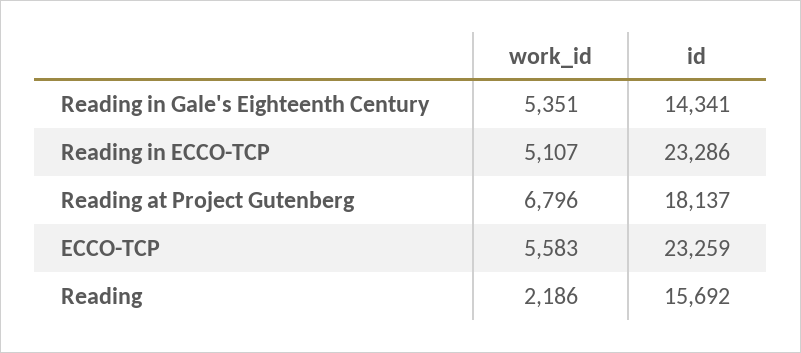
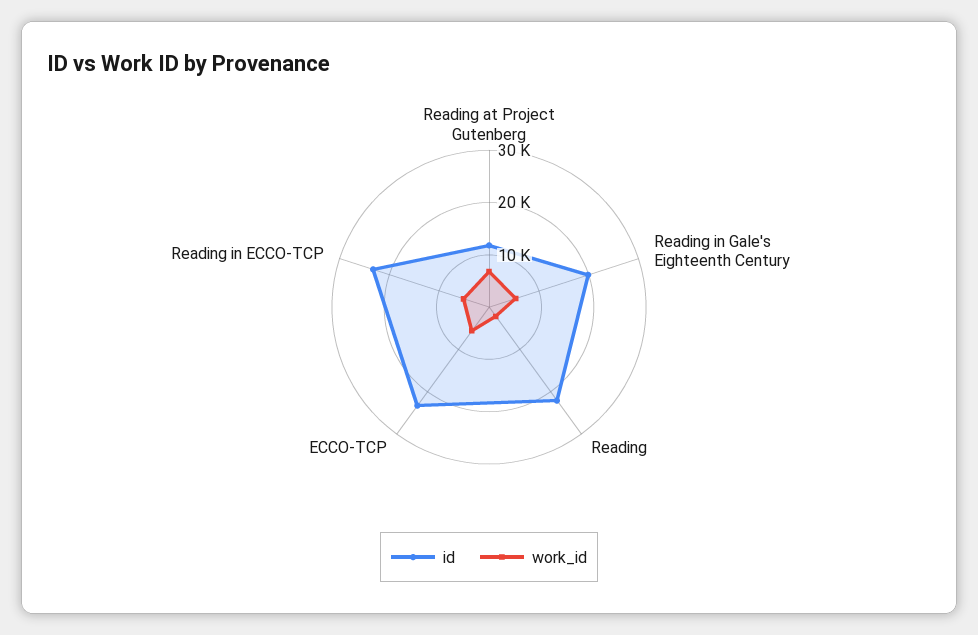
id, Reading in Gale's Eighteenth Century: 14341 -> 20000
id, Reading at Project Gutenberg: 18137 -> 12000
id, Reading: 15692 -> 22000

